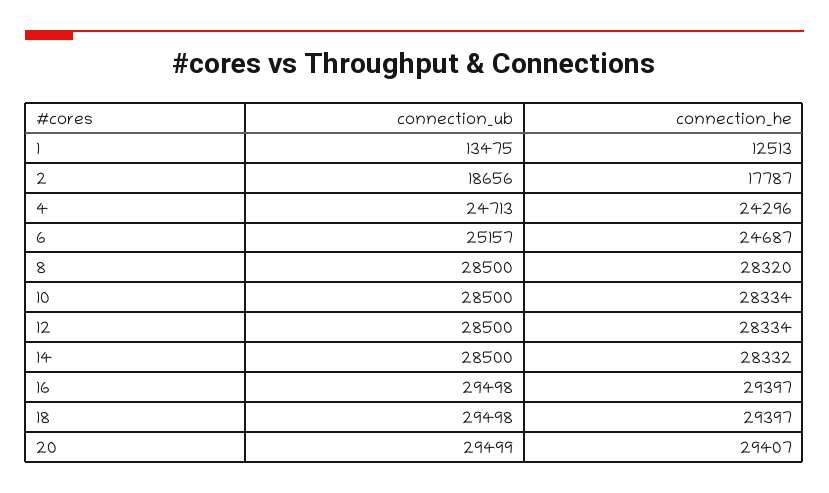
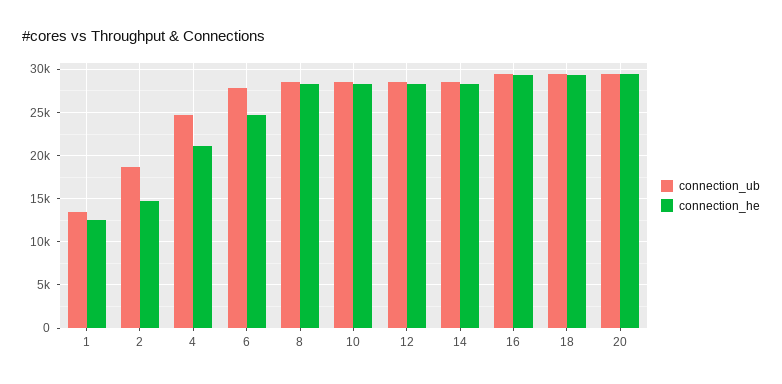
connection_he, 2: 17787 -> 15000
connection_he, 4: 24296 -> 21000
connection_ub, 6: 25157 -> 28000

